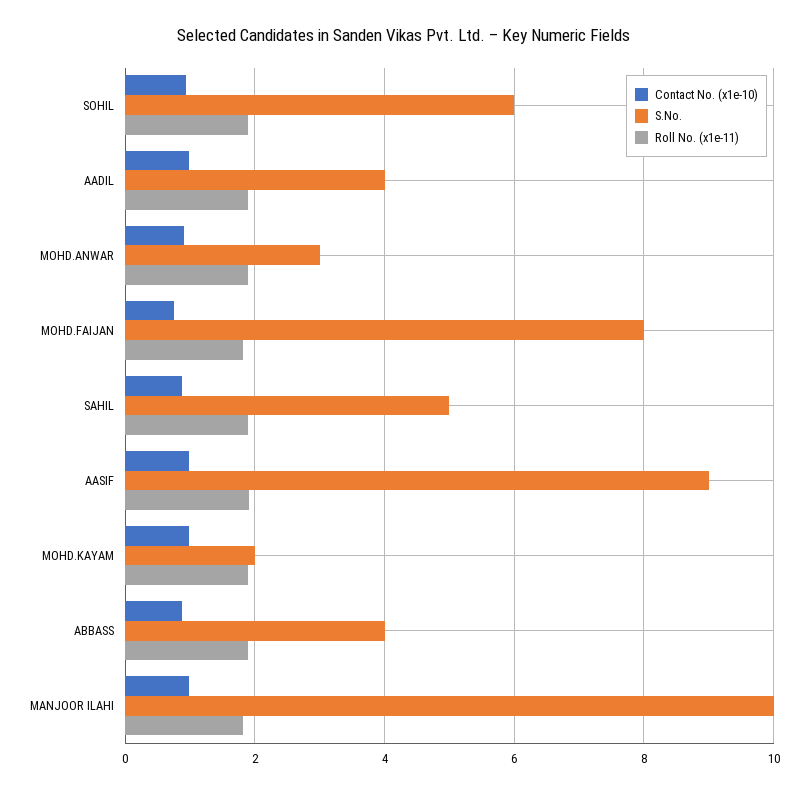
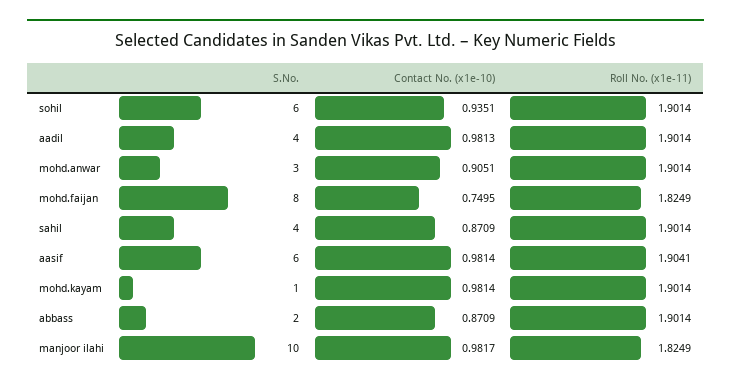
S.No., SAHIL: 5 -> 4
S.No., AASIF: 9 -> 6
S.No., MOHD.KAYAM: 2 -> 1
S.No., ABBASS: 4 -> 2

